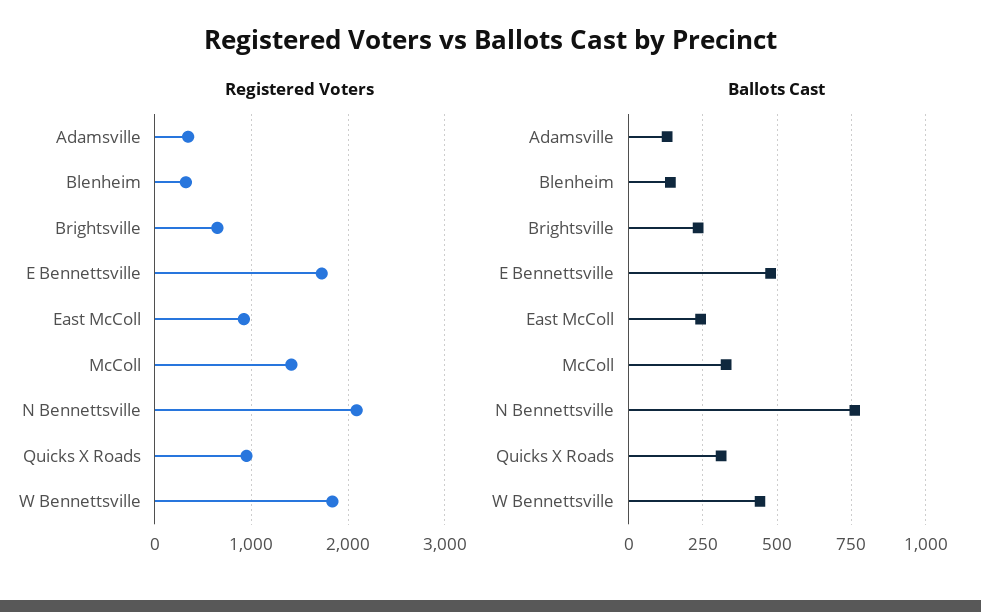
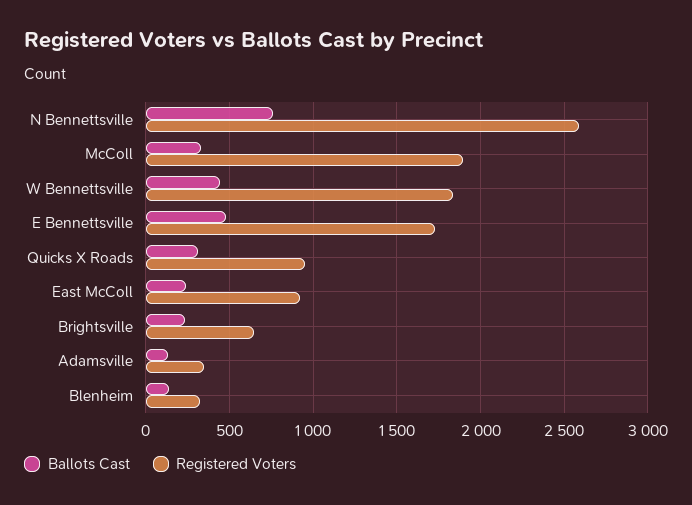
Registered Voters, McColl: 1400 -> 1900
Registered Voters, N Bennettsville: 2100 -> 2600

